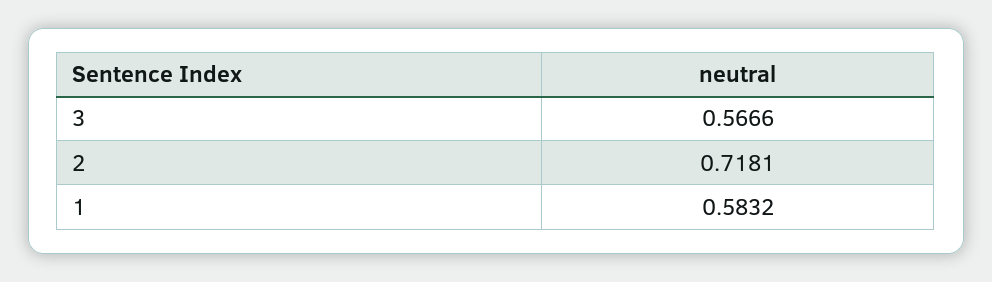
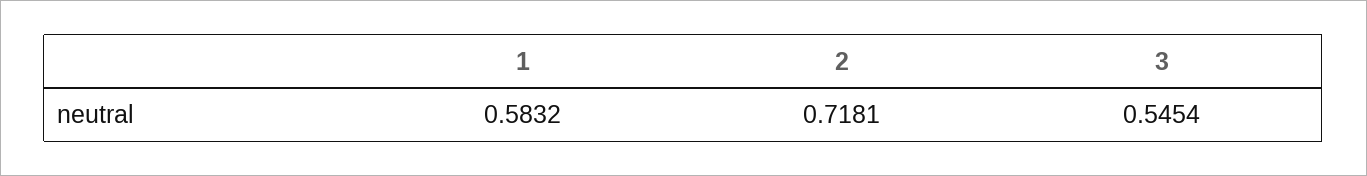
3: 0.5666 -> 0.5454

